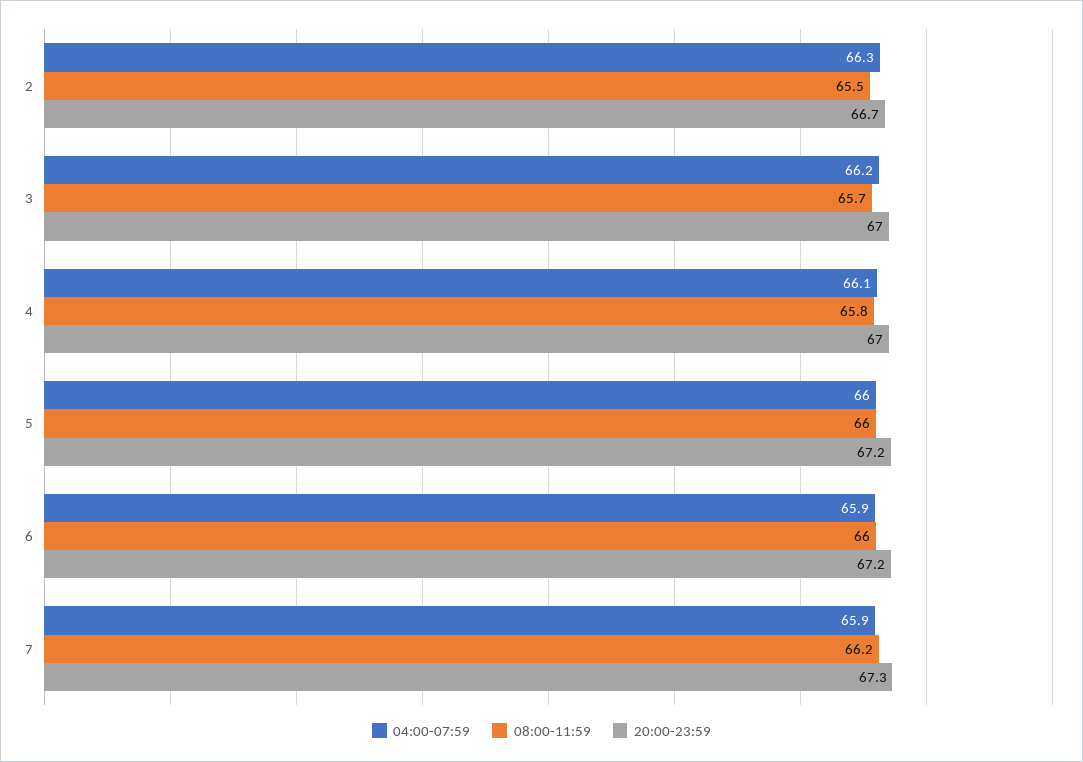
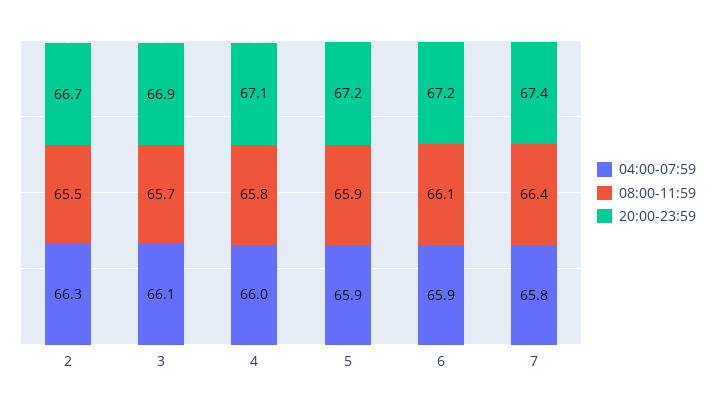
04:00-07:59, 3: 66.2 -> 66.1
20:00-23:59, 3: 67 -> 66.9
04:00-07:59, 4: 66.1 -> 66
20:00-23:59, 4: 67 -> 67.1
04:00-07:59, 5: 66 -> 65.9
08:00-11:59, 5: 66 -> 65.9
08:00-11:59, 6: 66 -> 66.1
04:00-07:59, 7: 65.9 -> 65.8
08:00-11:59, 7: 66.2 -> 66.4
20:00-23:59, 7: 67.3 -> 67.4

